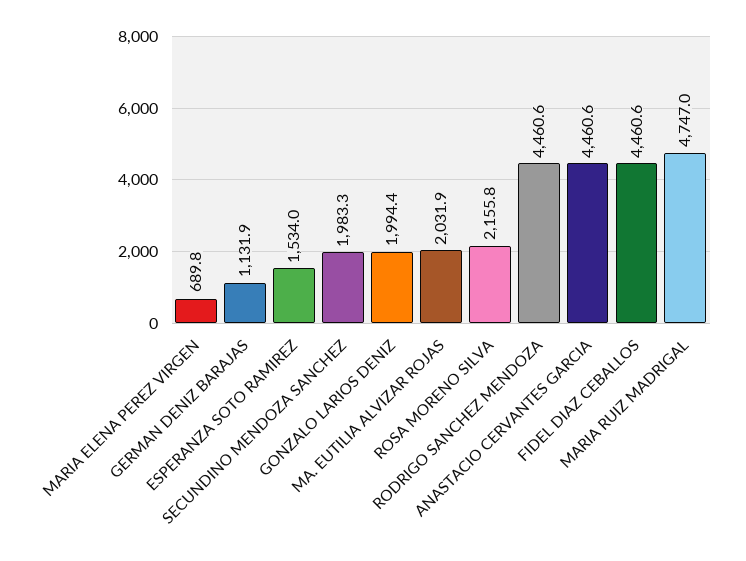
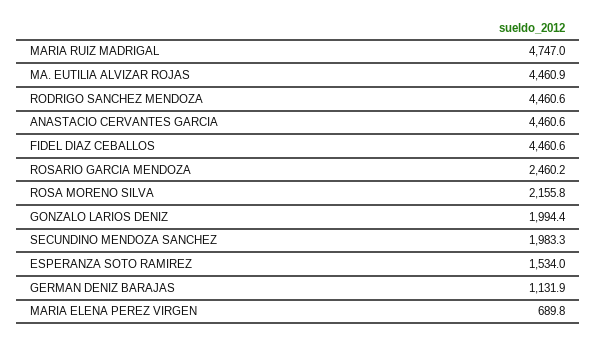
MA. EUTILIA ALVIZAR ROJAS: 2031.9 -> 4460.9
ROSARIO GARCIA MENDOZA: none -> 2460.2

